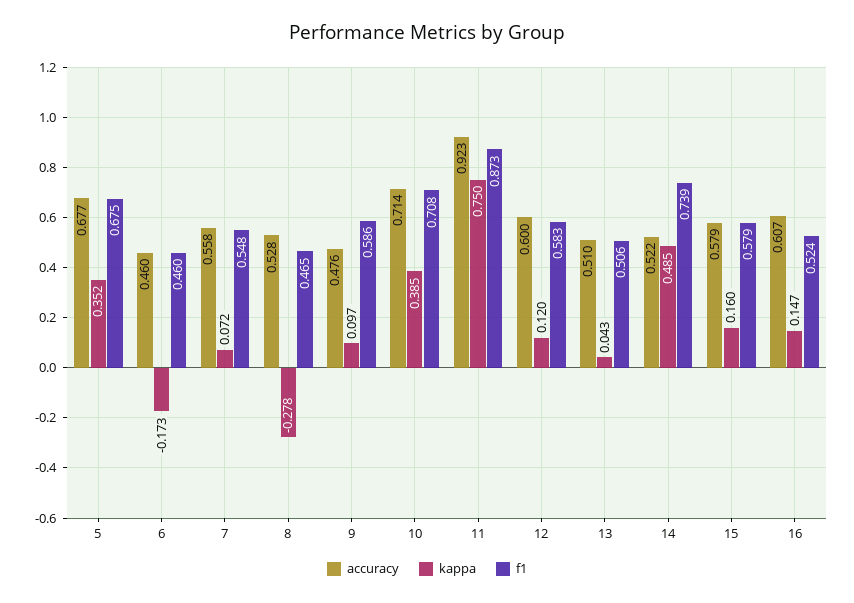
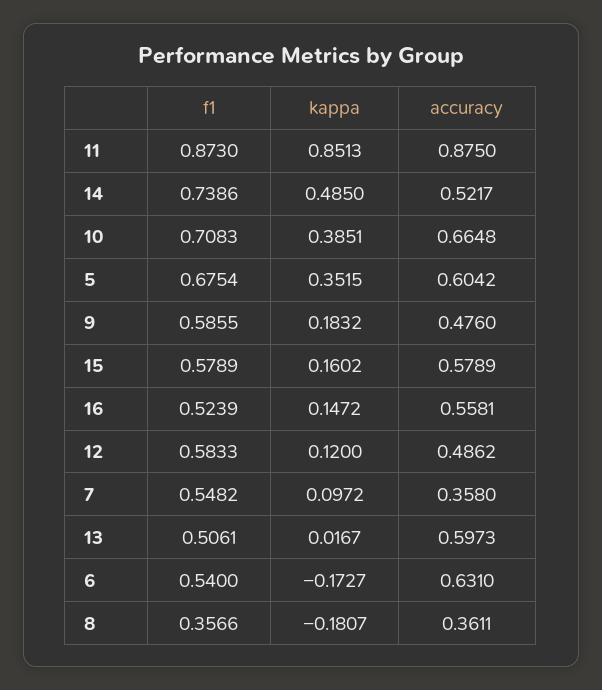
accuracy, 5: 0.677 -> 0.6042
accuracy, 6: 0.46 -> 0.631
f1, 6: 0.46 -> 0.54
accuracy, 7: 0.558 -> 0.358
kappa, 7: 0.072 -> 0.0972
accuracy, 8: 0.528 -> 0.3611
kappa, 8: -0.278 -> -0.1807
f1, 8: 0.465 -> 0.3566
kappa, 9: 0.097 -> 0.1832
accuracy, 10: 0.714 -> 0.6648
accuracy, 11: 0.923 -> 0.875
kappa, 11: 0.75 -> 0.8513
accuracy, 12: 0.6 -> 0.4862
accuracy, 13: 0.51 -> 0.5973
kappa, 13: 0.043 -> 0.0167
accuracy, 16: 0.607 -> 0.5581

